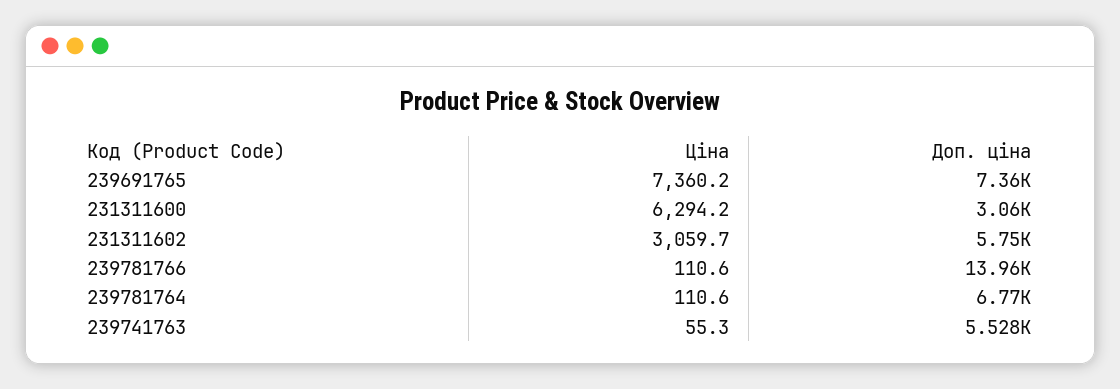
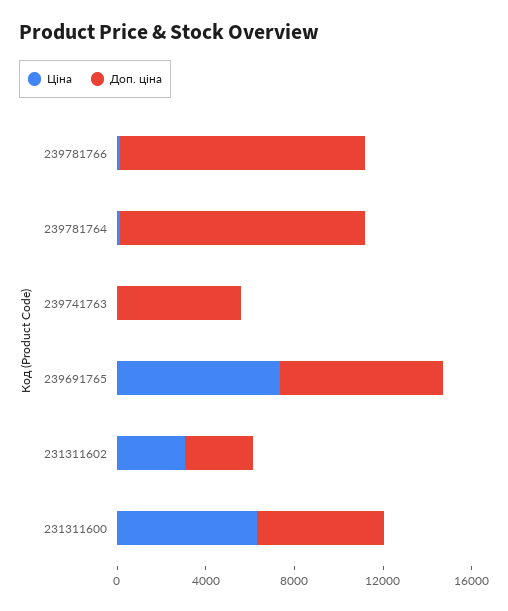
Доп. ціна, 231311600: 3060 -> 6000
Доп. ціна, 231311602: 5750 -> 3000
Доп. ціна, 239781766: 13960 -> 11000
Доп. ціна, 239781764: 6770 -> 11000

